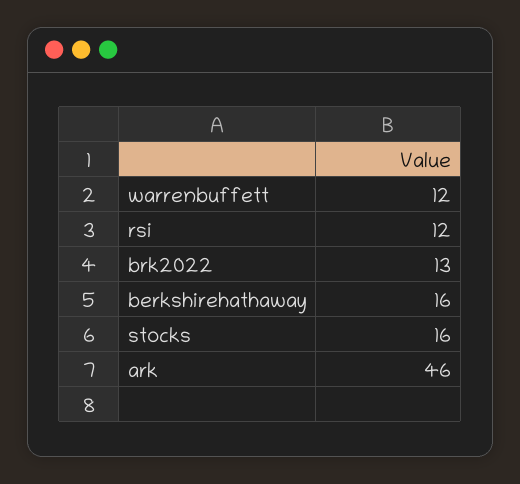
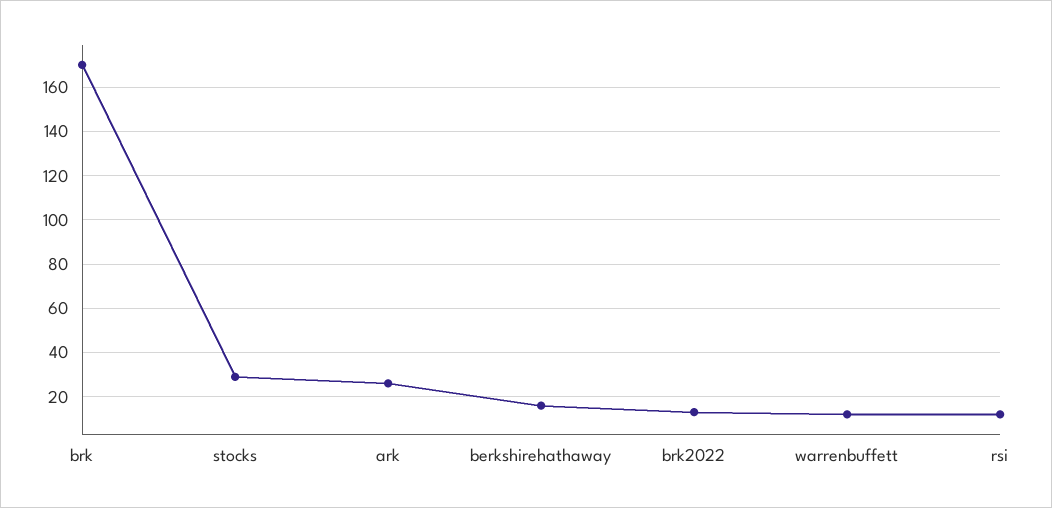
stocks: 16 -> 30
ark: 46 -> 25
brk: none -> 170

